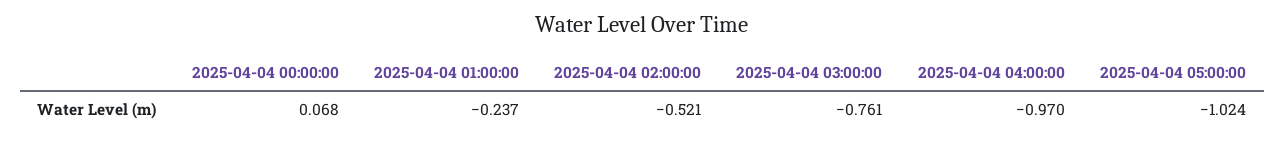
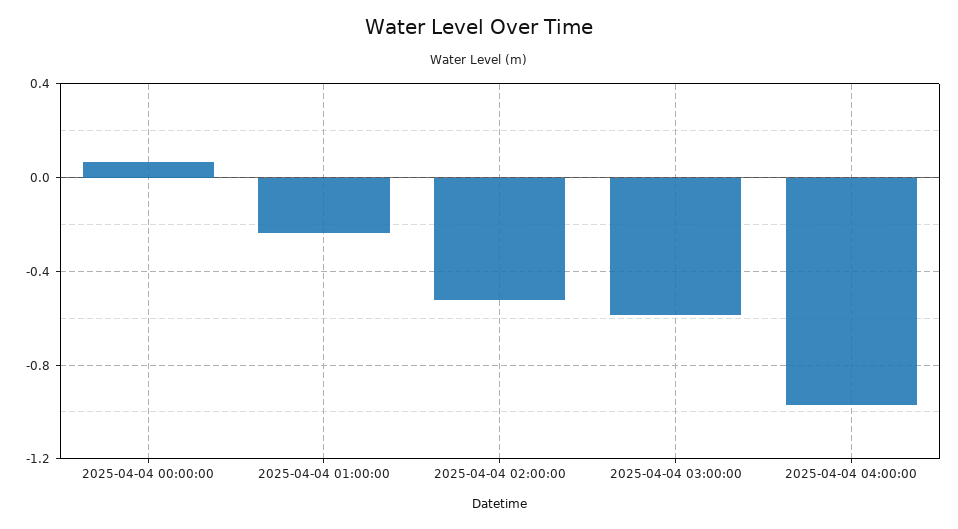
2025-04-04 03:00:00: -0.761 -> -0.6
2025-04-04 05:00:00: -1.024 -> none

